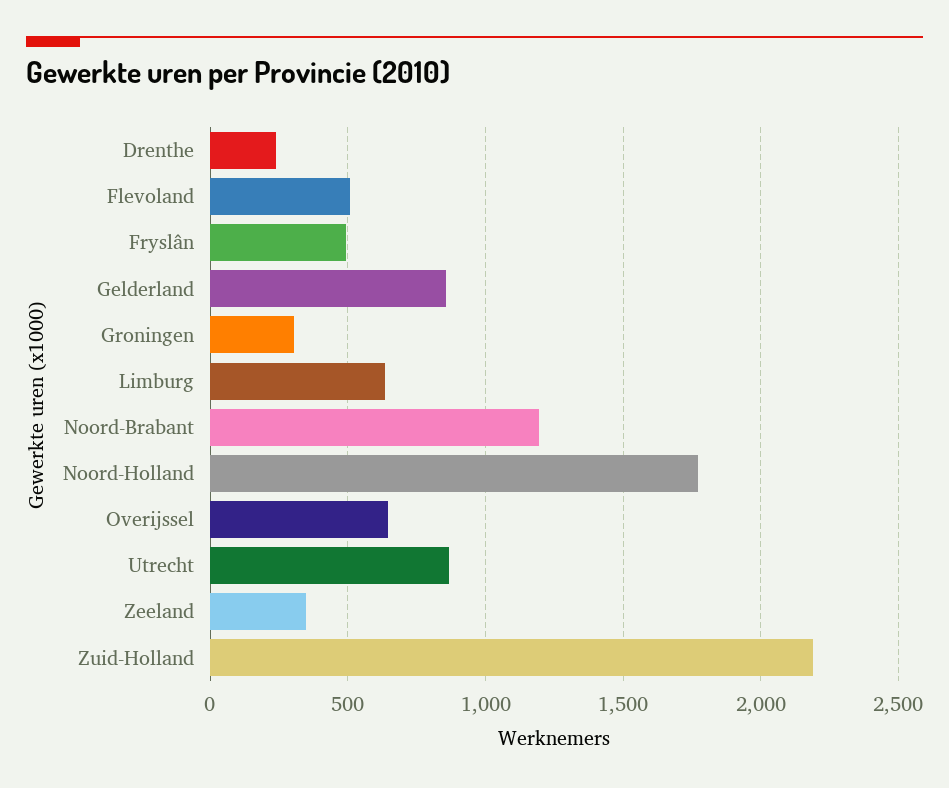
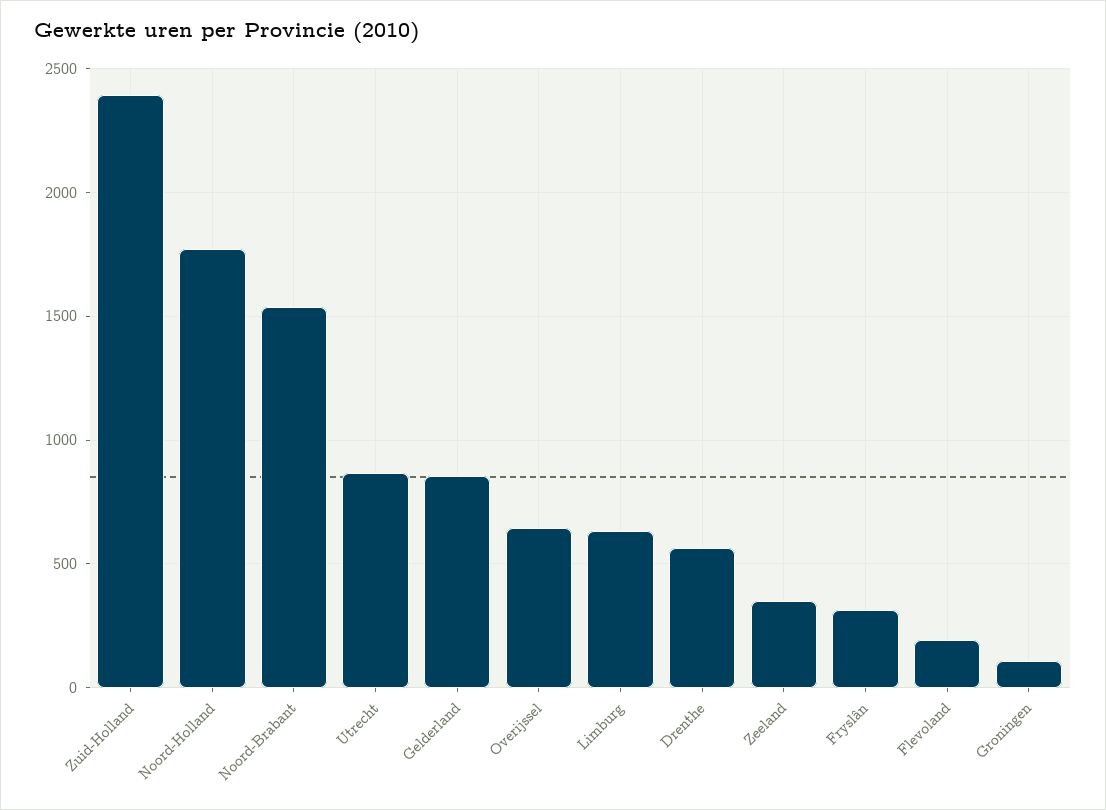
Drenthe: 250 -> 550
Flevoland: 500 -> 200
Fryslân: 500 -> 300
Groningen: 300 -> 100
Noord-Brabant: 1200 -> 1550
Zuid-Holland: 2200 -> 2400

